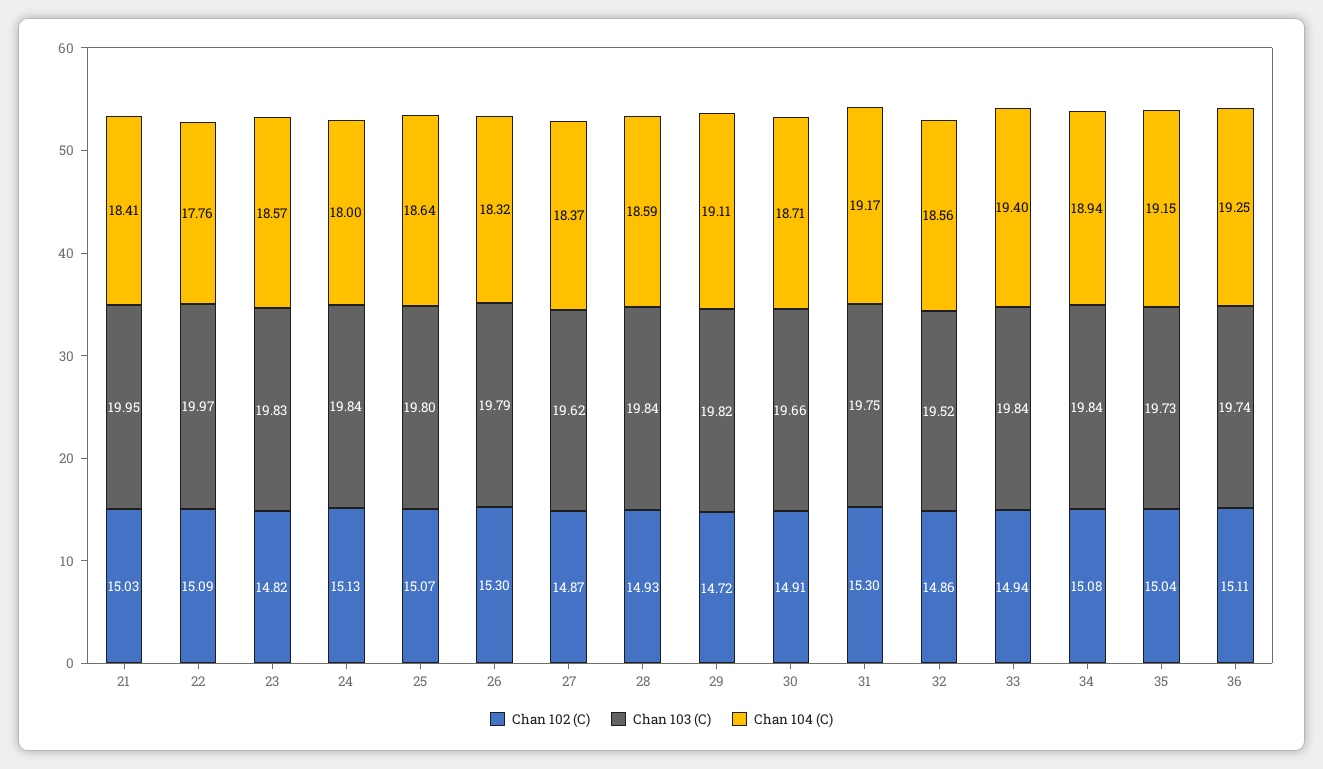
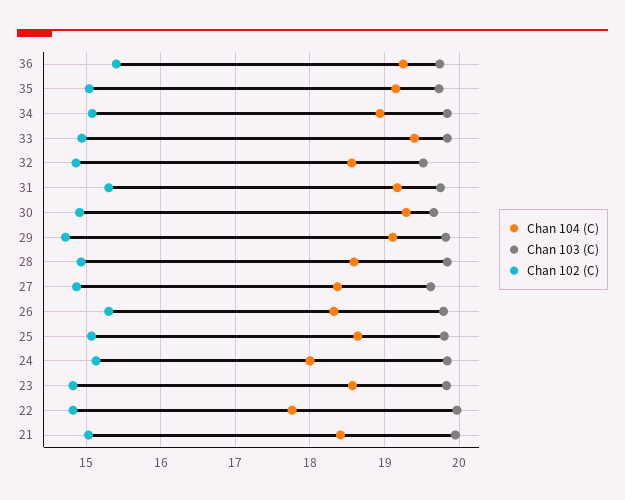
Chan 102 (C), 22: 15.09 -> 14.8
Chan 104 (C), 30: 18.71 -> 19.3
Chan 102 (C), 36: 15.11 -> 15.4

